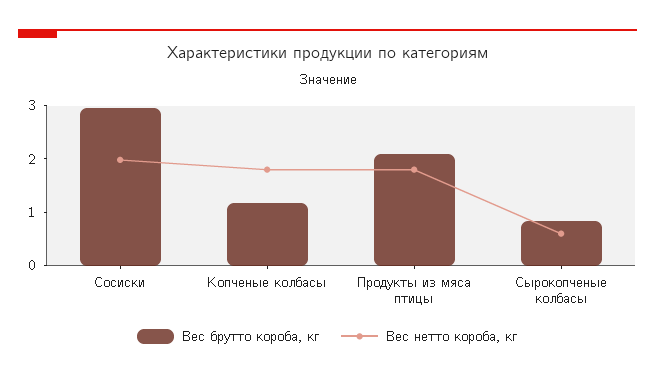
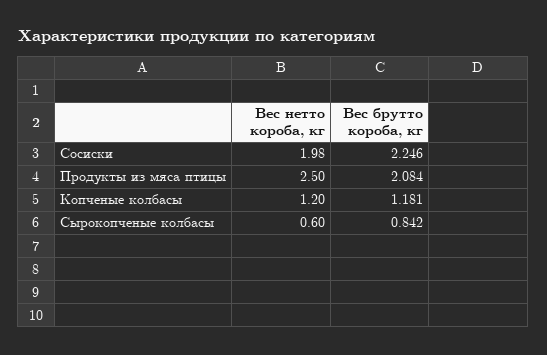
Вес брутто короба, кг, Сосиски: 3 -> 2.246
Вес нетто короба, кг, Копченые колбасы: 1.8 -> 1.2
Вес нетто короба, кг, Продукты из мяса птицы: 1.8 -> 2.5

